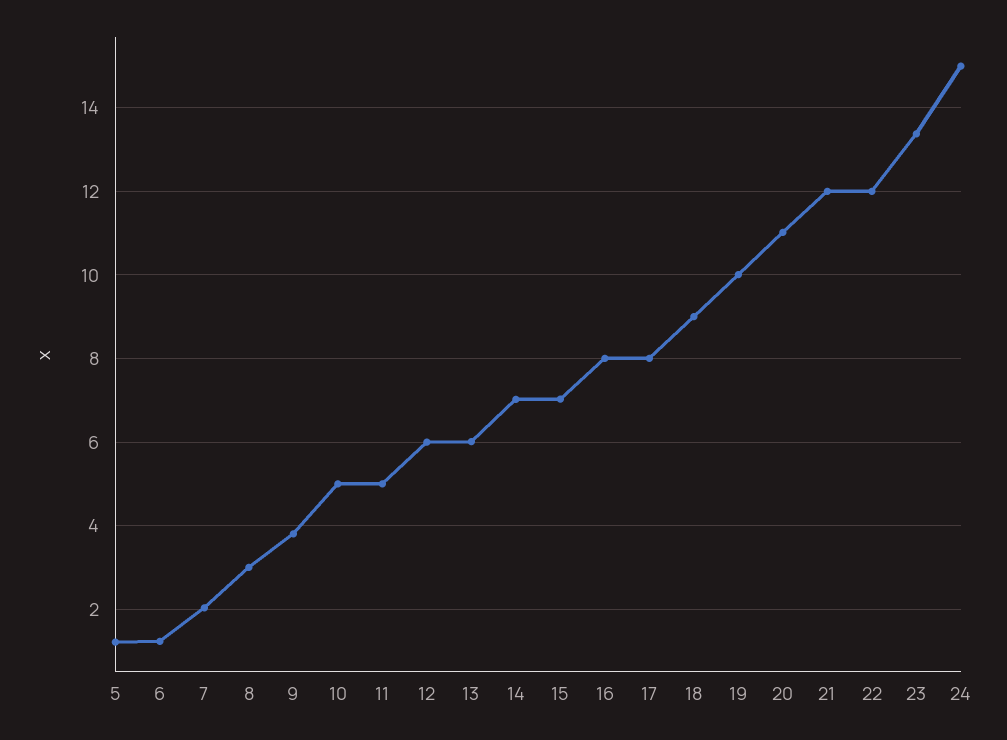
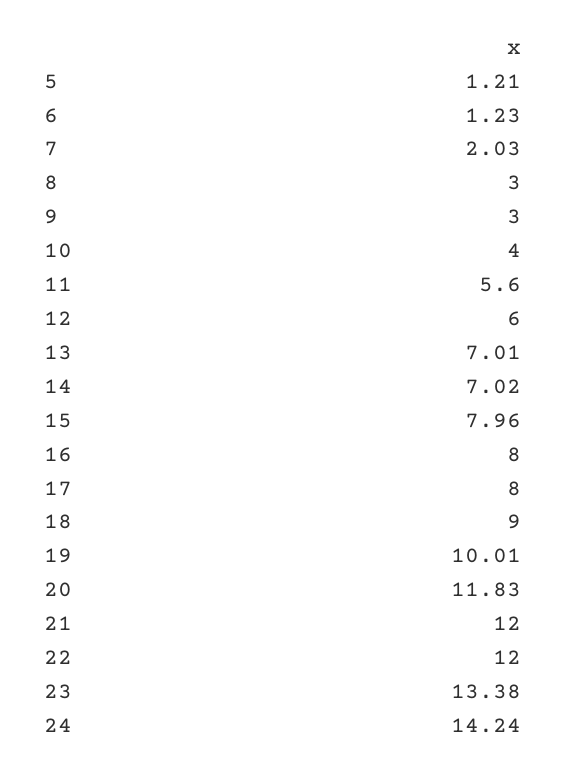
9: 3.8 -> 3
10: 5 -> 4
11: 5 -> 5.6
13: 6 -> 7.01
15: 7 -> 7.96
20: 11 -> 11.83
24: 15 -> 14.24

